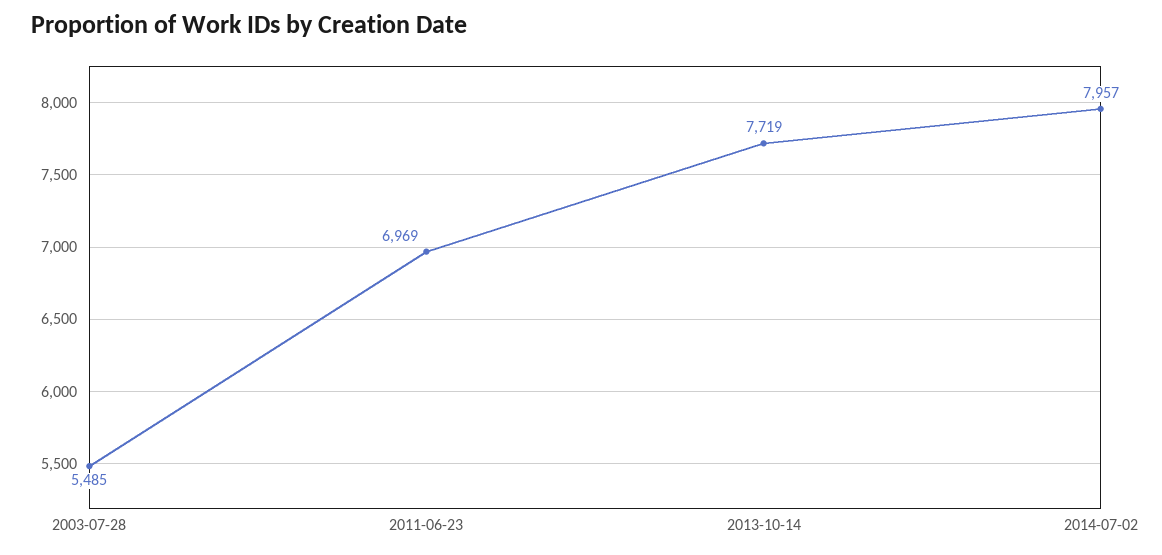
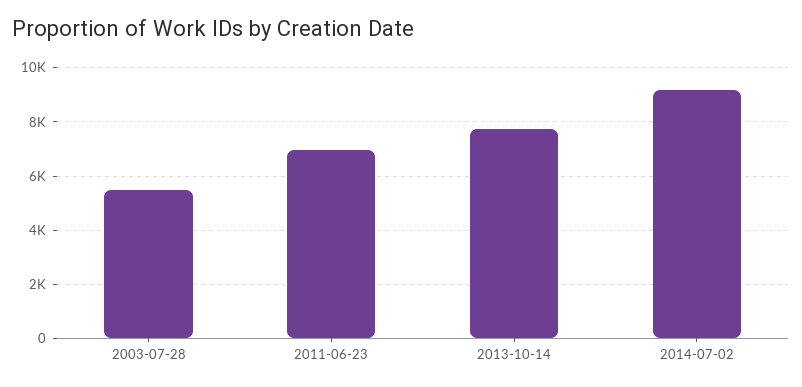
2014-07-02: 7957 -> 9250

